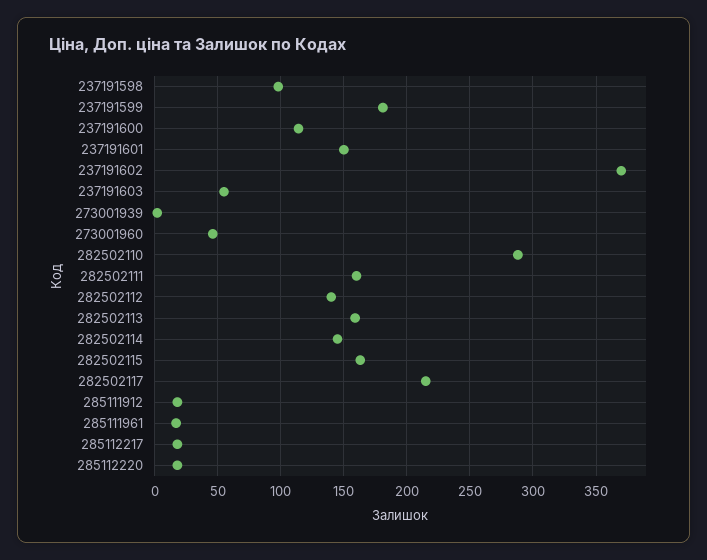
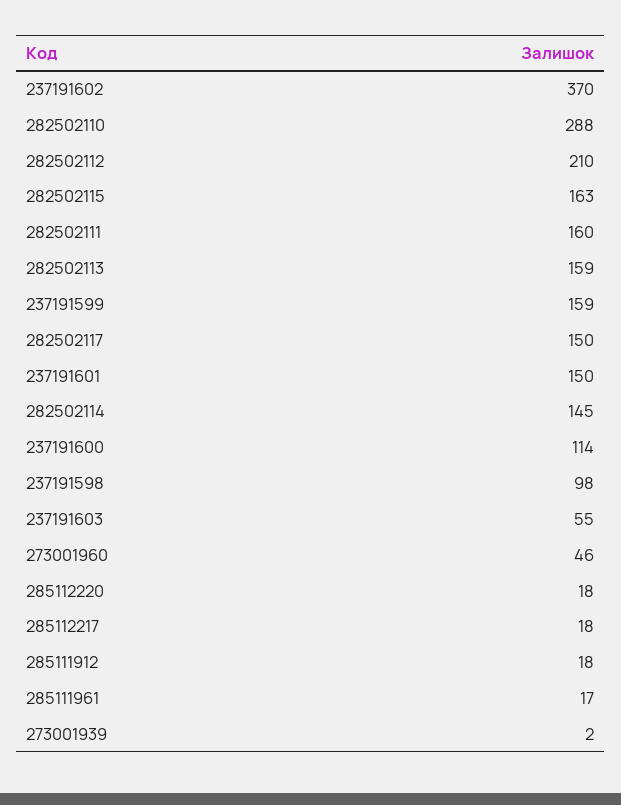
237191599: 180 -> 159
282502112: 140 -> 210
282502117: 215 -> 150

